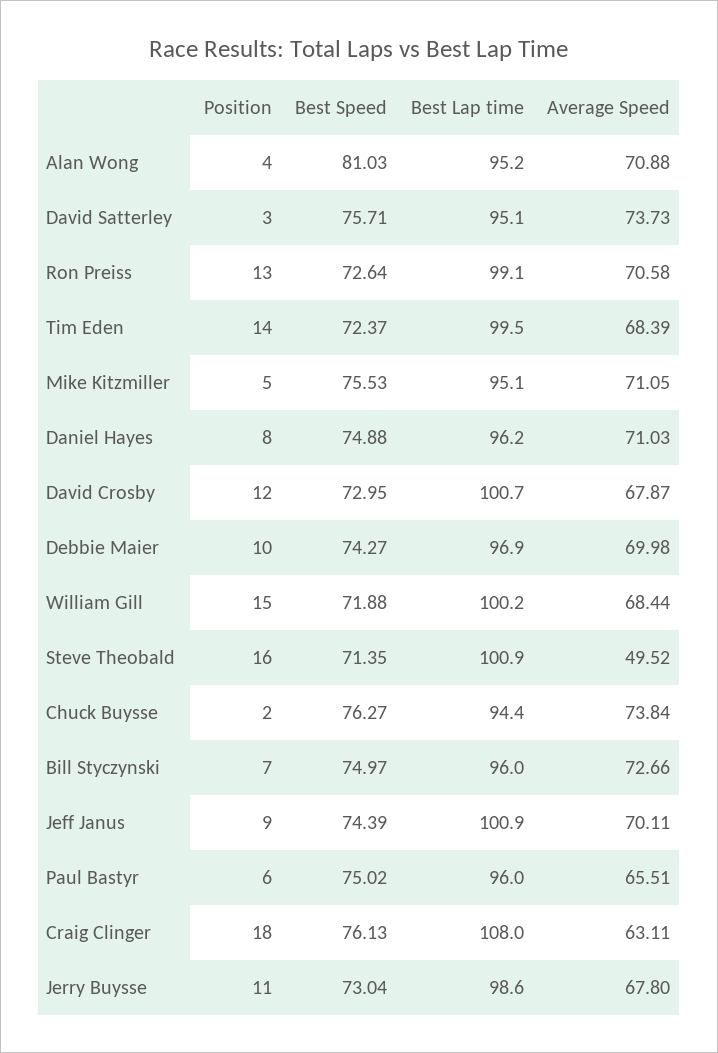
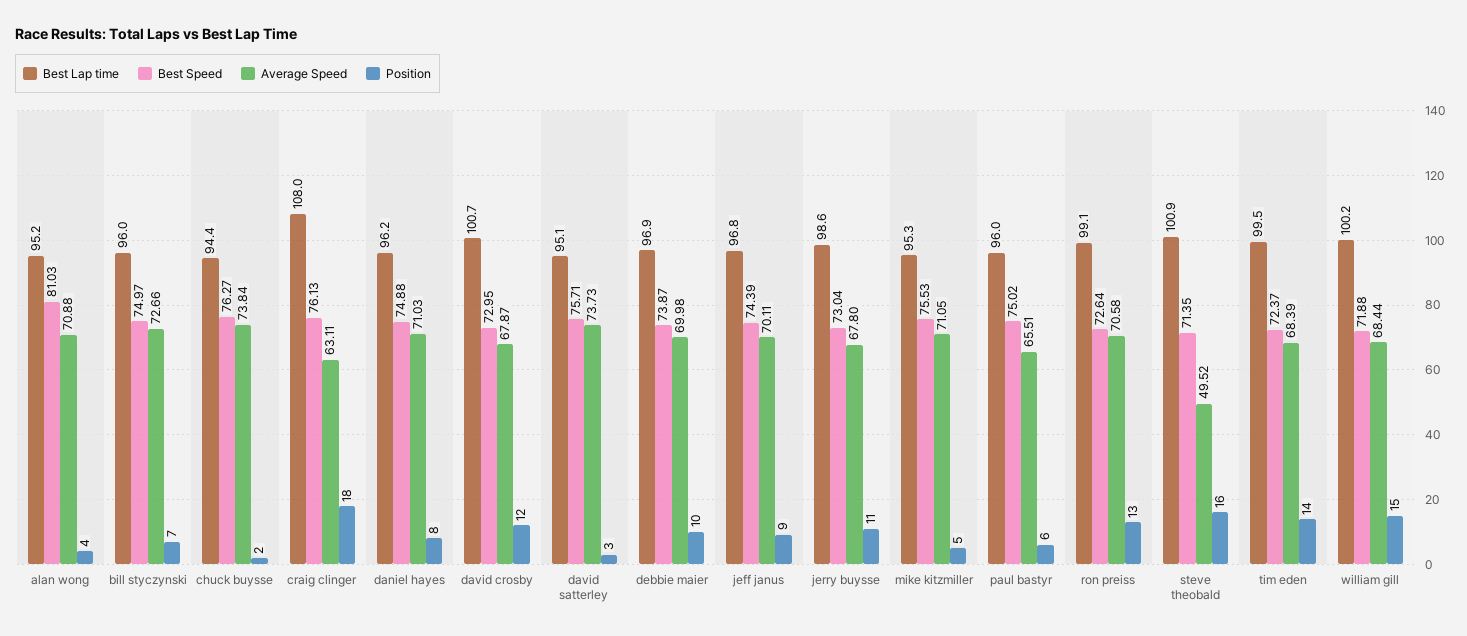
Best Lap time, Mike Kitzmiller: 95.1 -> 95.3
Best Speed, Debbie Maier: 74.27 -> 73.87
Best Lap time, Jeff Janus: 100.9 -> 96.8

